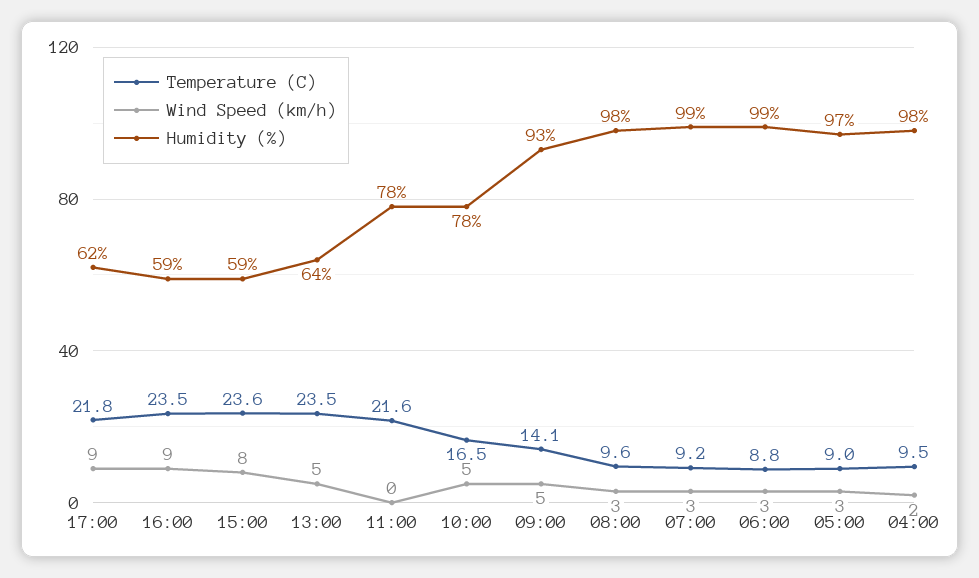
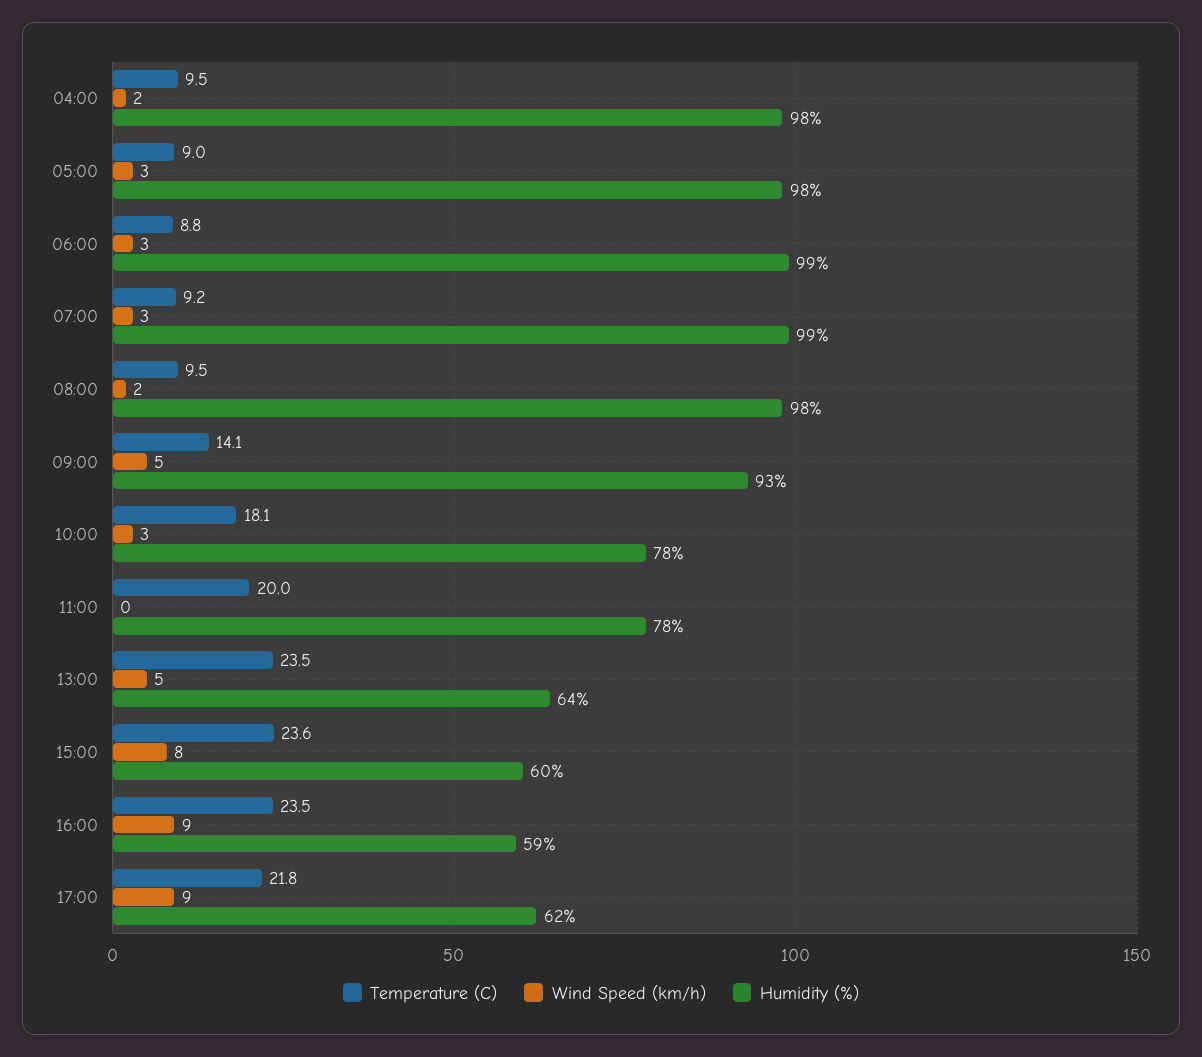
Humidity (%), 15:00: 59 -> 60
Temperature (C), 11:00: 21.6 -> 20
Temperature (C), 10:00: 16.5 -> 18.1
Wind Speed (km/h), 10:00: 5 -> 3
Temperature (C), 08:00: 9.6 -> 9.5
Wind Speed (km/h), 08:00: 3 -> 2
Humidity (%), 05:00: 97 -> 98

